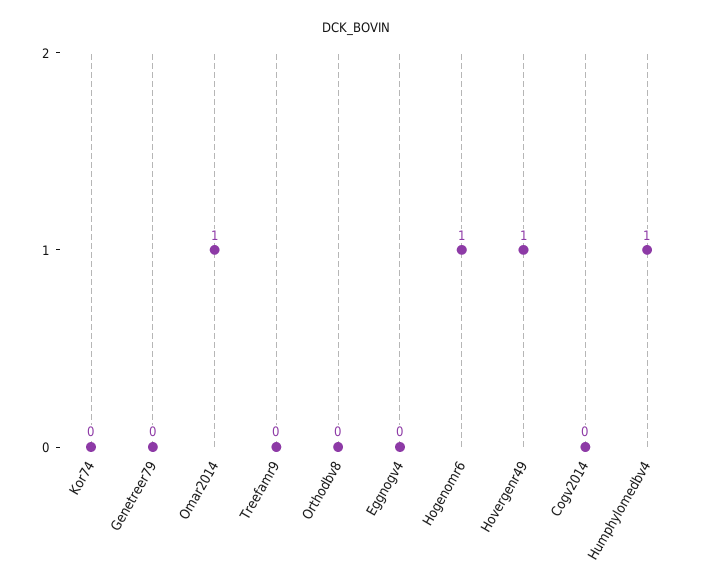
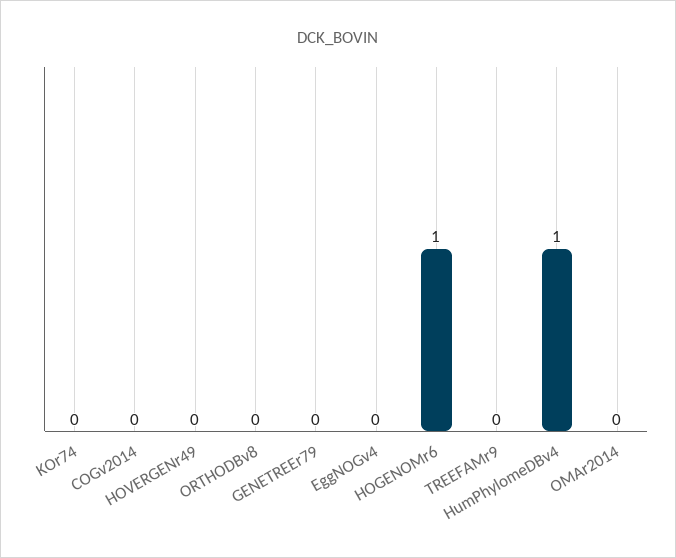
Omar2014: 1 -> 0
Hovergenr49: 1 -> 0

